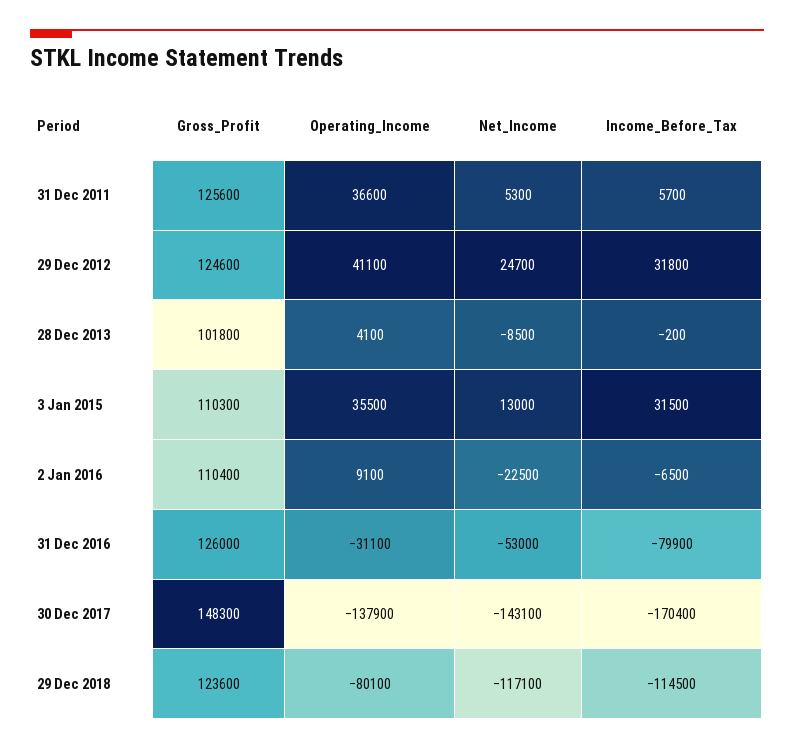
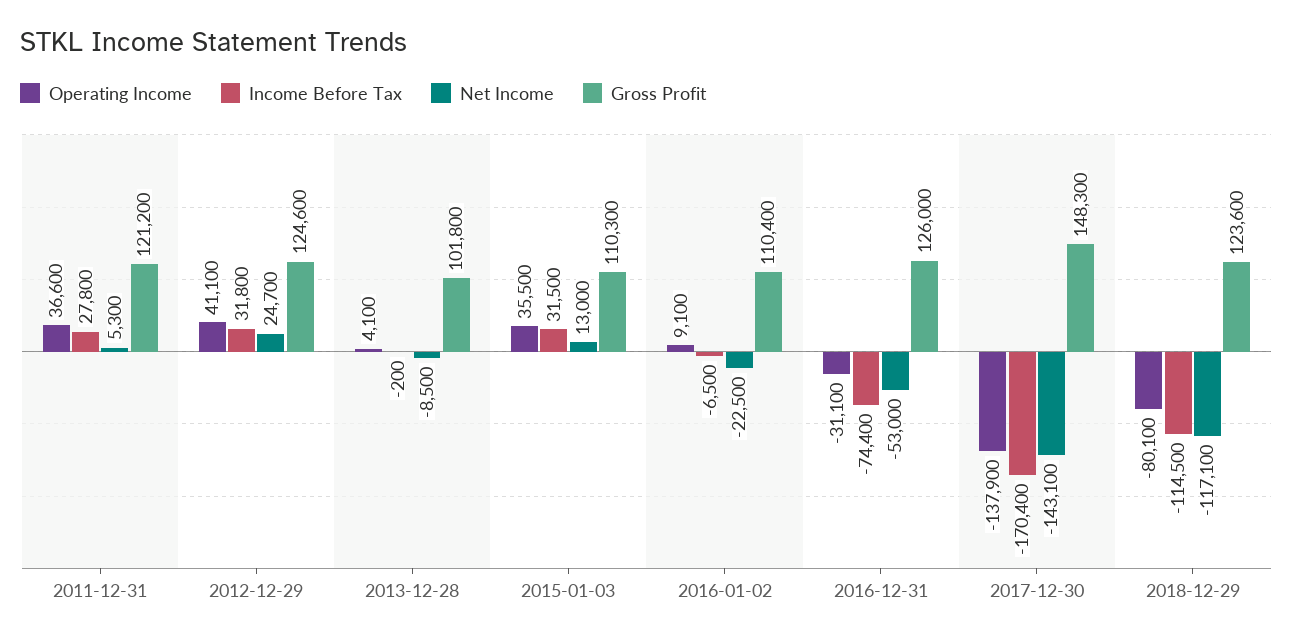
Gross_Profit, 31 Dec 2011: 125600 -> 121200
Income_Before_Tax, 31 Dec 2011: 5700 -> 27800
Income_Before_Tax, 31 Dec 2016: -79900 -> -74400

